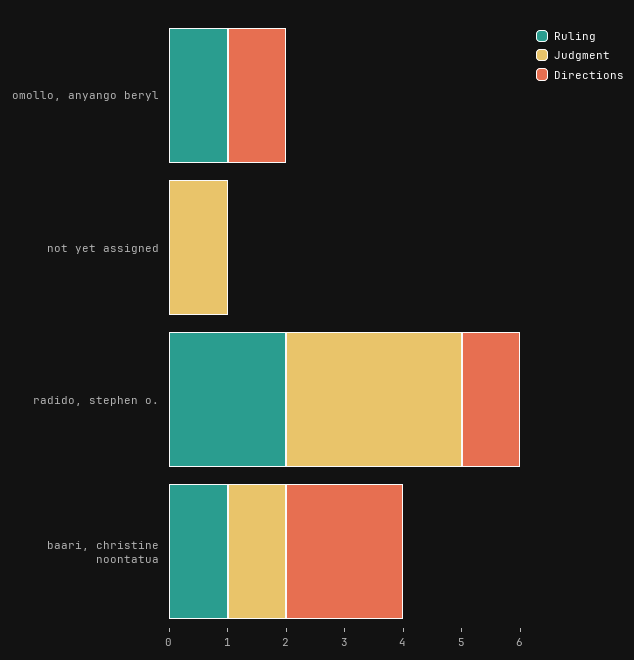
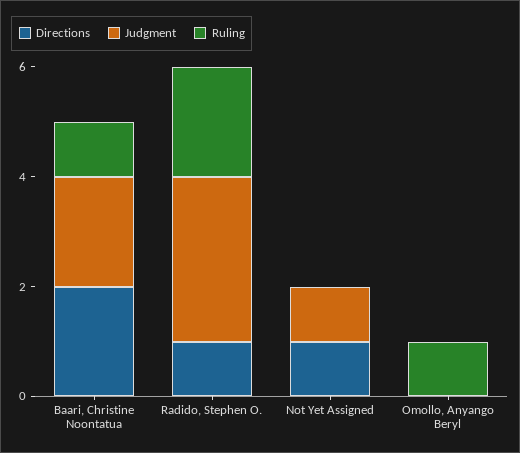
Directions, omollo, anyango beryl: 1 -> 0
Directions, not yet assigned: 0 -> 1
Judgment, baari, christine noontatua: 1 -> 2

